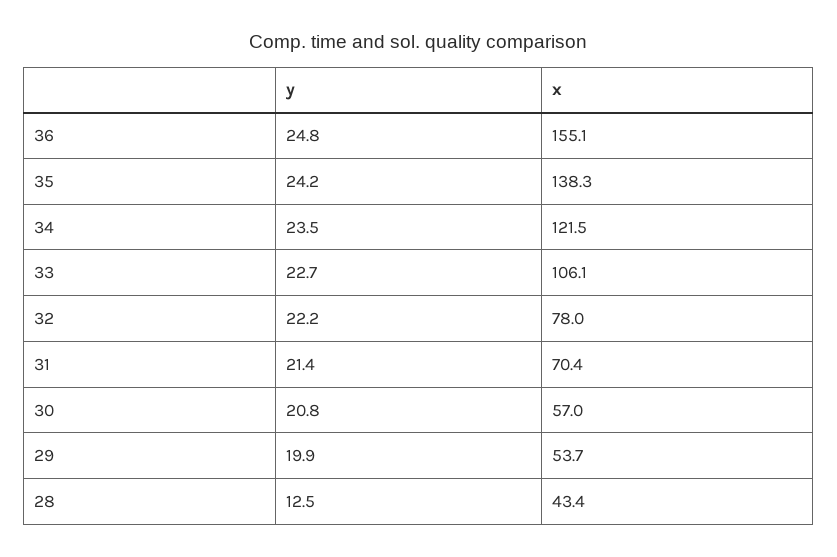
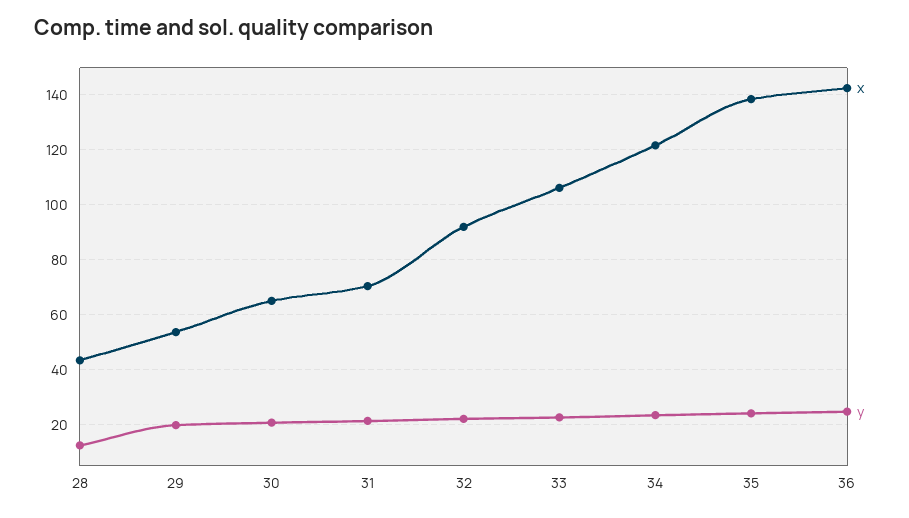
x, 36: 155.1 -> 142.5
x, 32: 78 -> 92.5
x, 30: 57 -> 65

